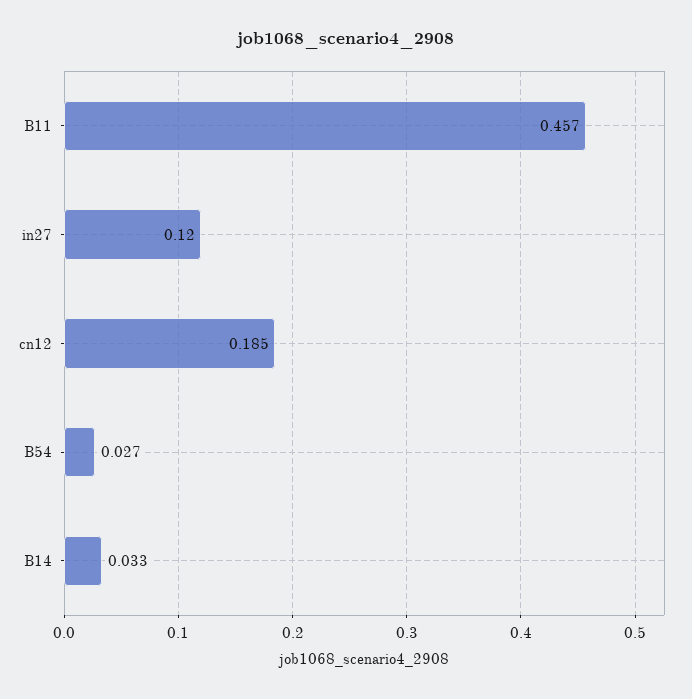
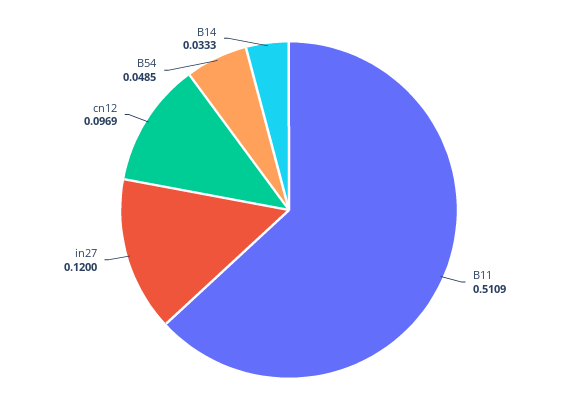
B11: 0.457 -> 0.5109
cn12: 0.185 -> 0.0969
B54: 0.027 -> 0.0485

